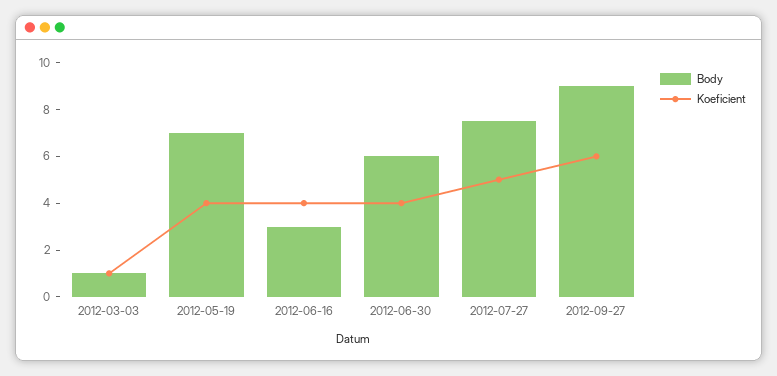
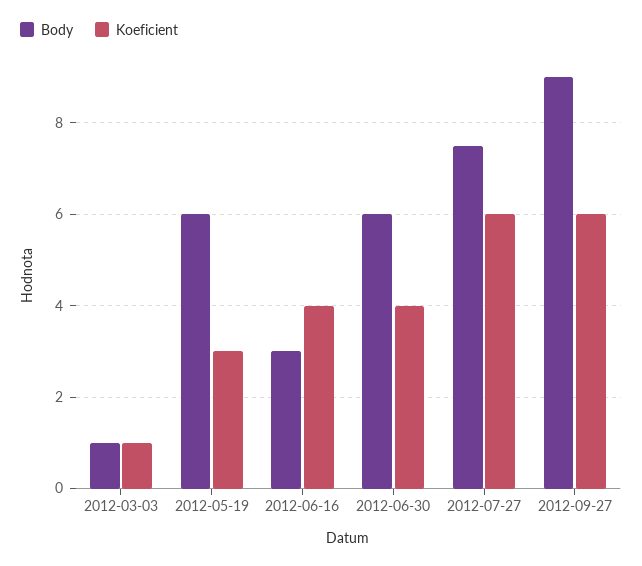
Body, 2012-05-19: 7 -> 6
Koeficient, 2012-05-19: 4 -> 3
Koeficient, 2012-07-27: 5 -> 6

